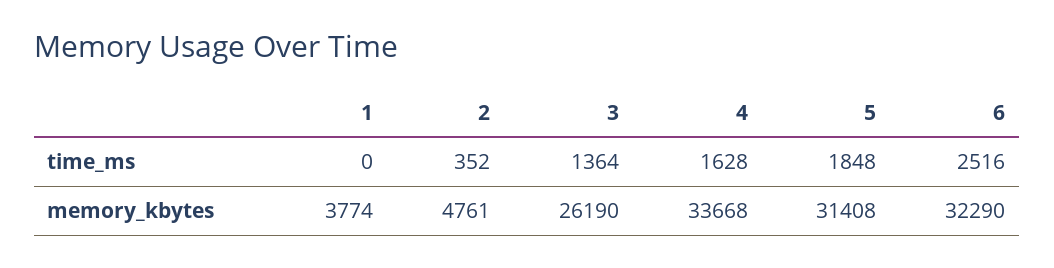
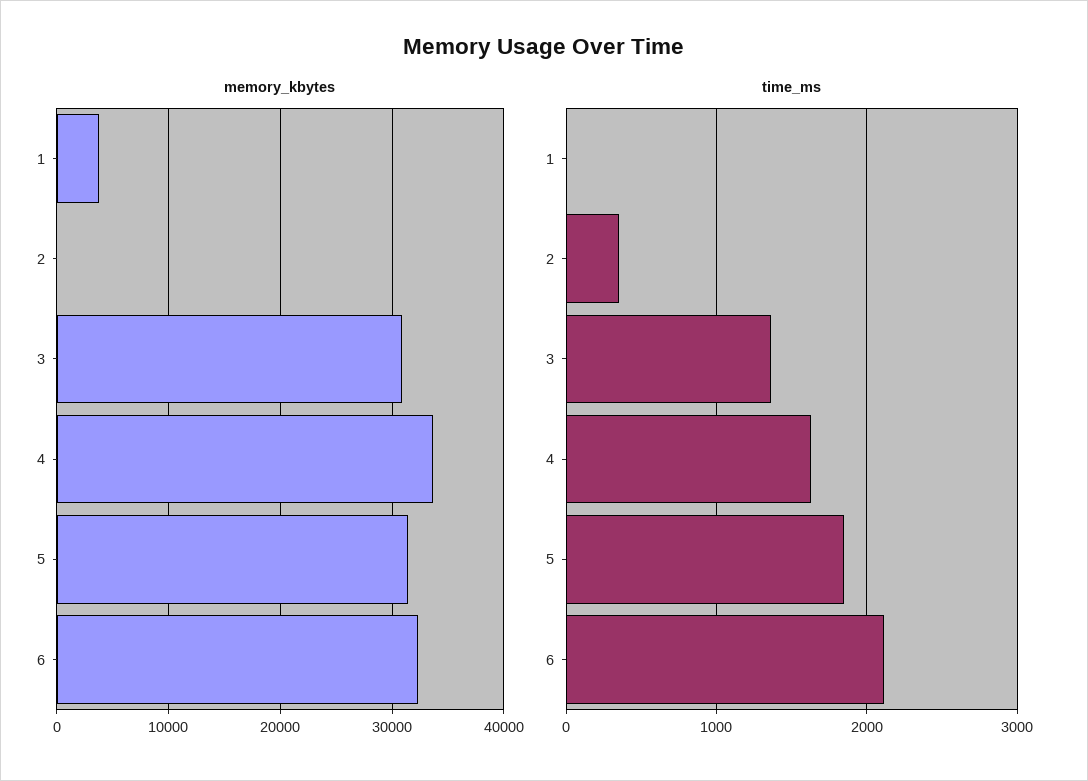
time_ms, 6: 2516 -> 2100
memory_kbytes, 2: 4761 -> 0
memory_kbytes, 3: 26190 -> 31000

